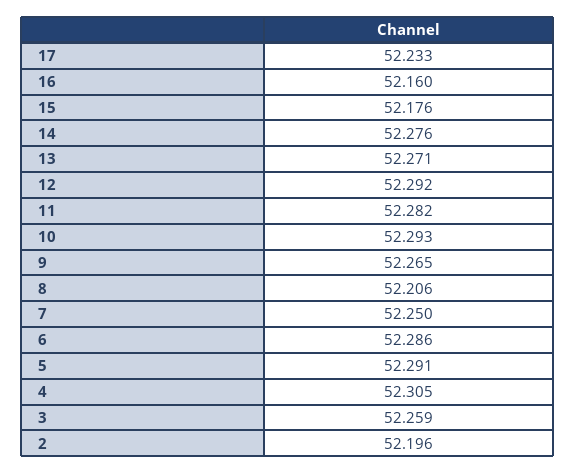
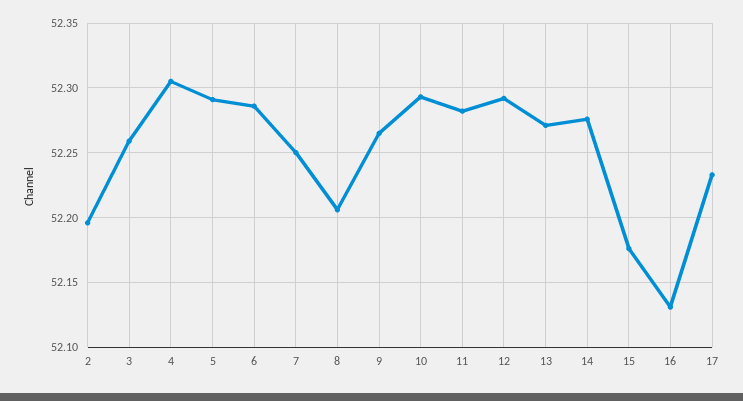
16: 52.16 -> 52.13

